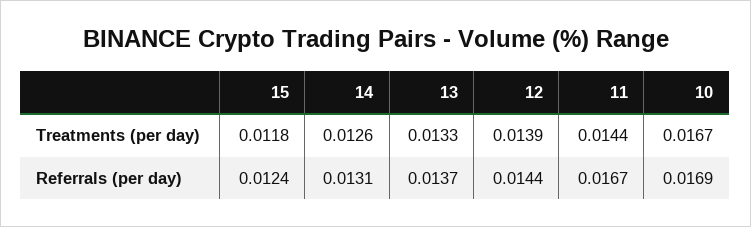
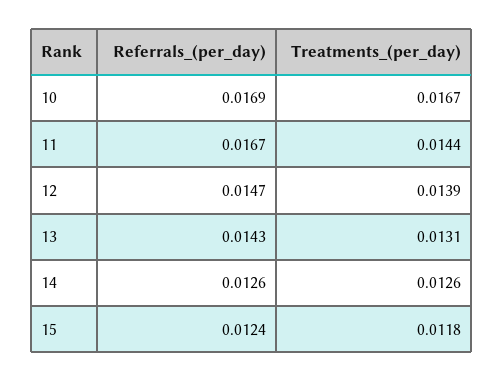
13, Treatments (per day): 0.0133 -> 0.0131
14, Referrals (per day): 0.0131 -> 0.0126
13, Referrals (per day): 0.0137 -> 0.0143
12, Referrals (per day): 0.0144 -> 0.0147

